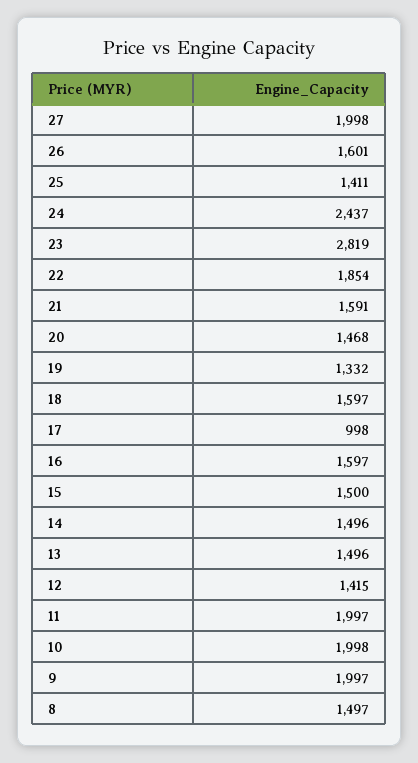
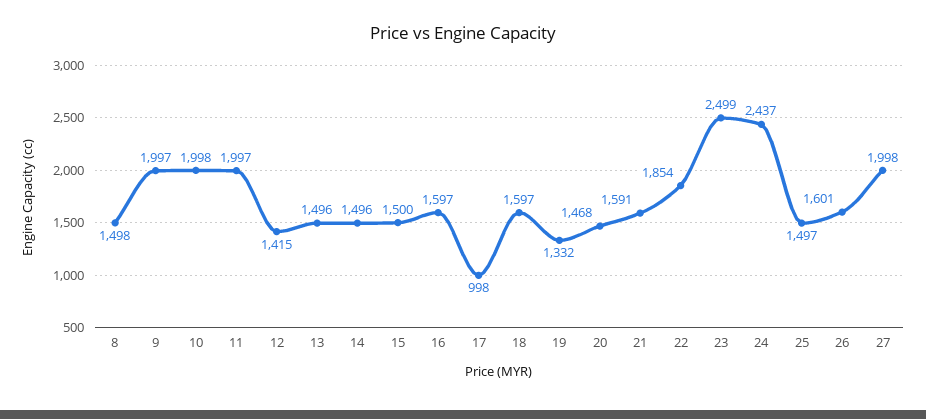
25: 1411 -> 1497
23: 2819 -> 2499
8: 1497 -> 1498

